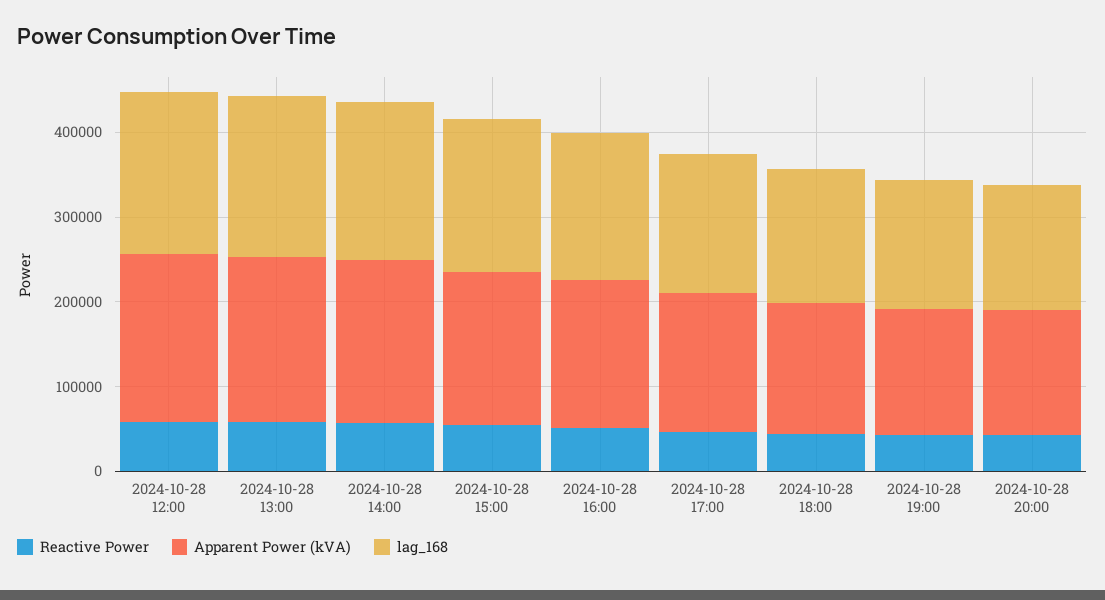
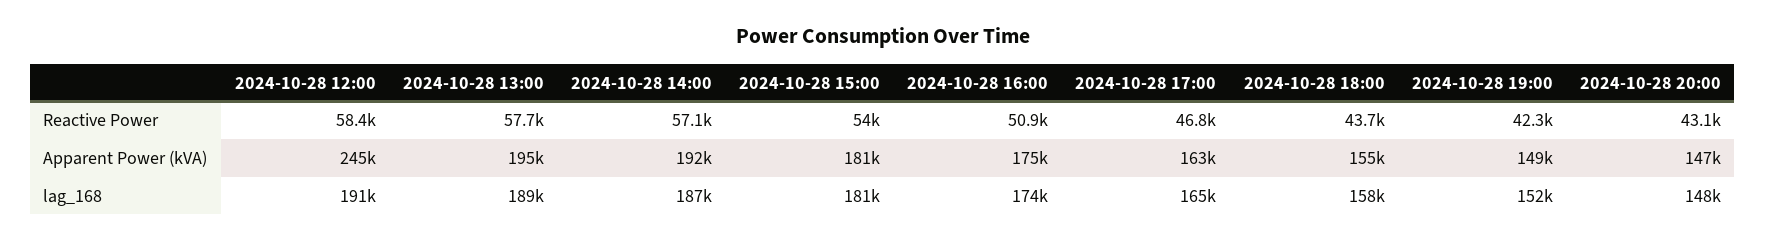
Apparent Power (kVA), 2024-10-28 12:00: 200000 -> 245000

